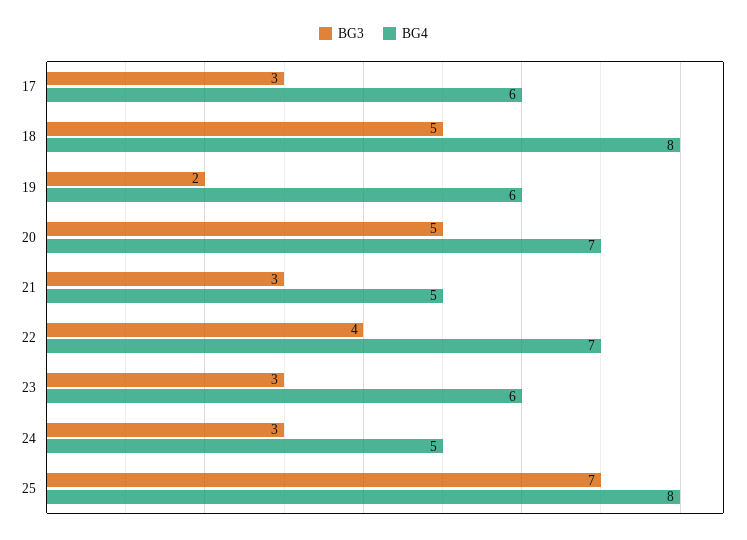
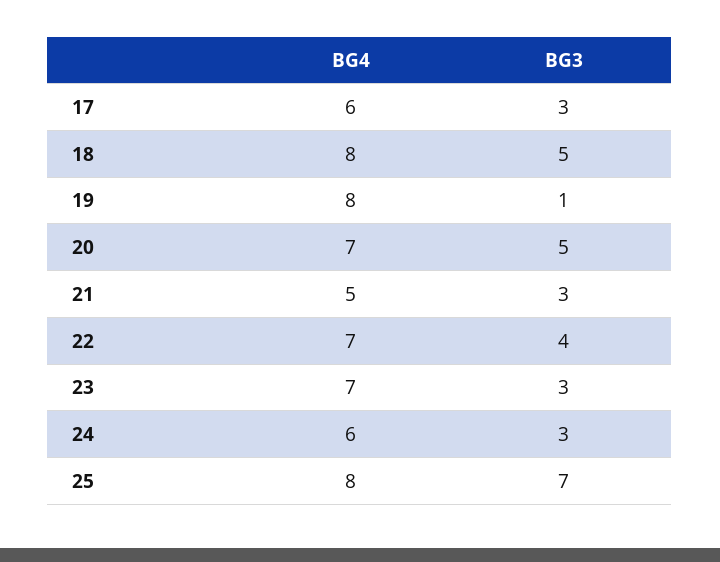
BG3, 19: 2 -> 1
BG4, 19: 6 -> 8
BG4, 23: 6 -> 7
BG4, 24: 5 -> 6

